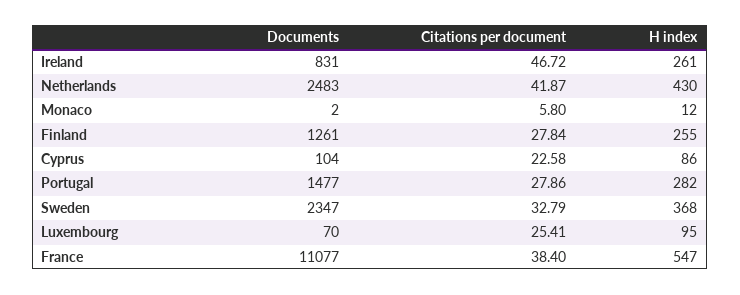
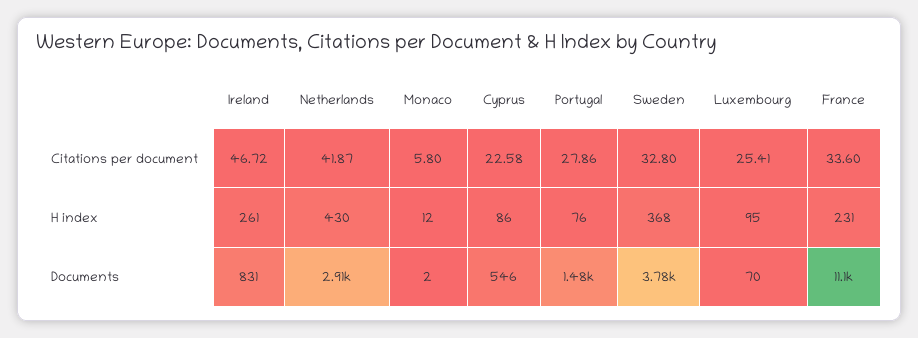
Documents, Netherlands: 2483 -> 2910
Documents, Finland: 1261 -> none
Citations per document, Finland: 27.84 -> none
H index, Finland: 255 -> none
Documents, Cyprus: 104 -> 546
H index, Portugal: 282 -> 76
Documents, Sweden: 2347 -> 3780
Citations per document, Sweden: 32.79 -> 32.8
Citations per document, France: 38.4 -> 33.6
H index, France: 547 -> 231

